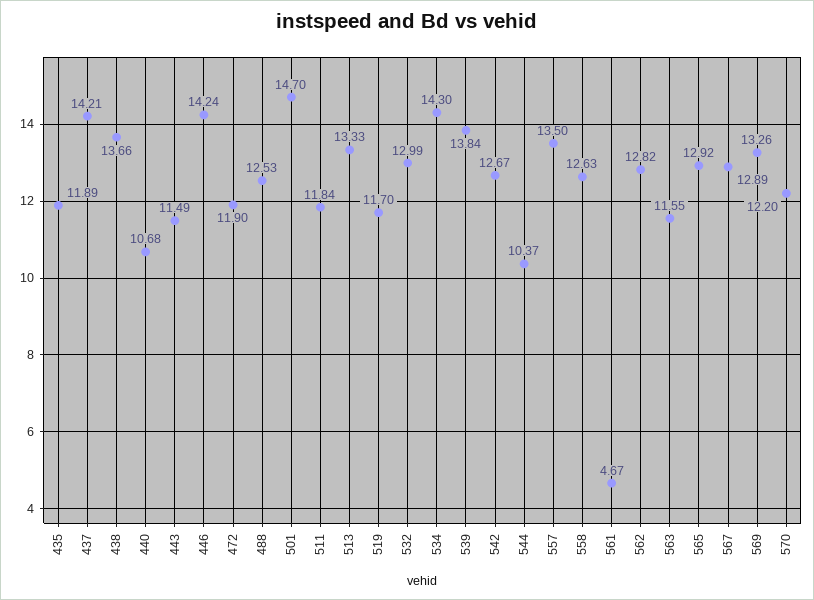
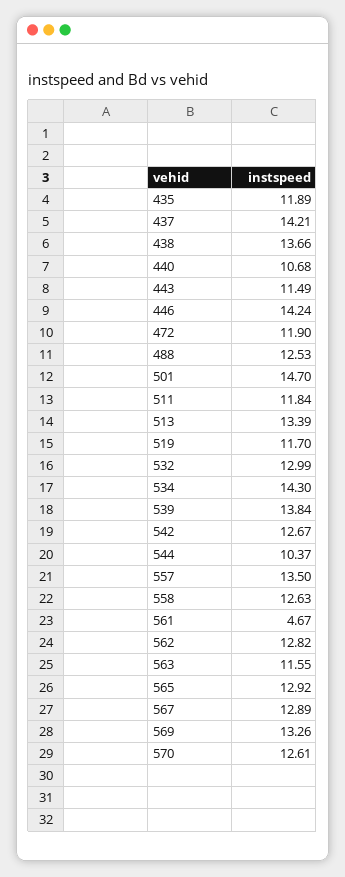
513: 13.33 -> 13.39
570: 12.2 -> 12.61

